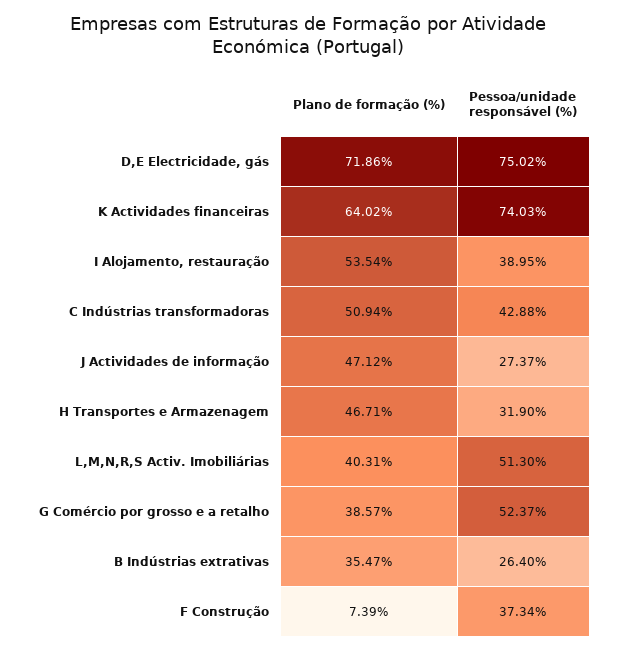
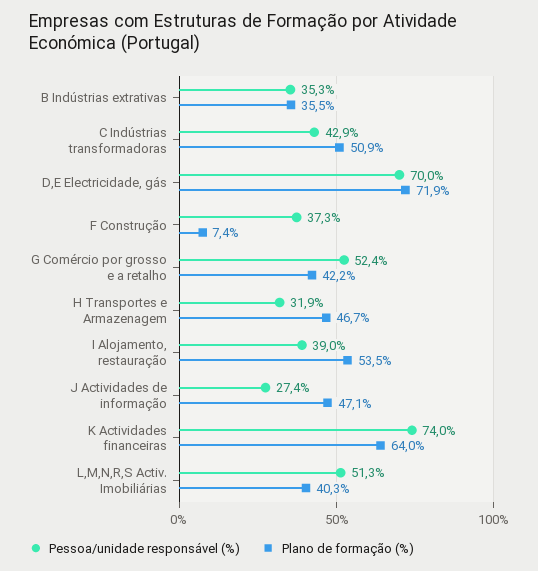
Pessoa/unidade responsável (%), D,E Electricidade, gás: 75.02 -> 70
Plano de formação (%), G Comércio por grosso e a retalho: 38.57 -> 42.2
Pessoa/unidade responsável (%), B Indústrias extrativas: 26.4 -> 35.3

